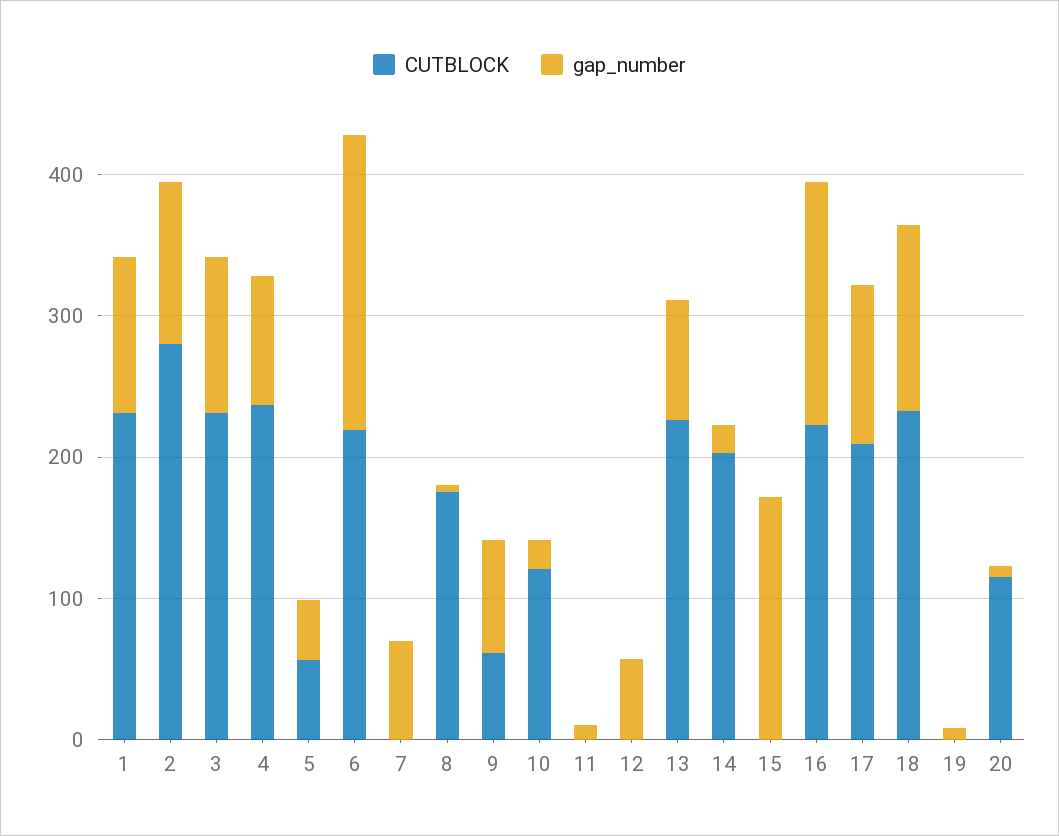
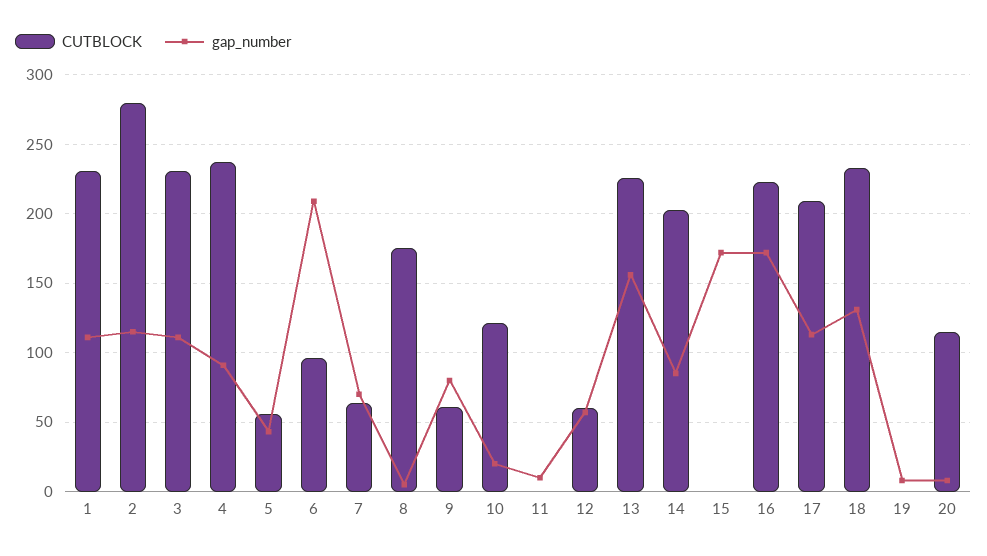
CUTBLOCK, 6: 220 -> 95
CUTBLOCK, 7: 0 -> 65
CUTBLOCK, 12: 0 -> 60
gap_number, 13: 80 -> 155
gap_number, 14: 20 -> 85

